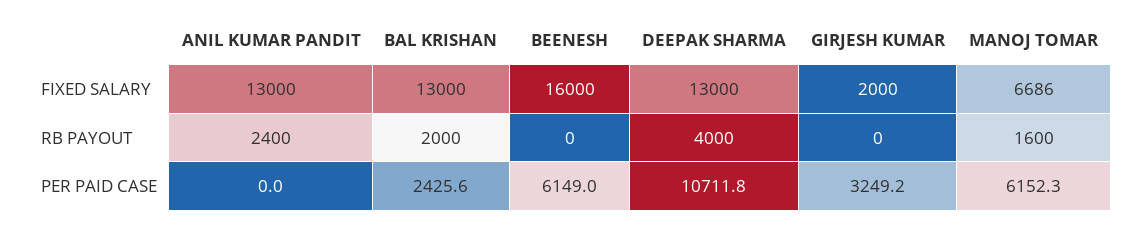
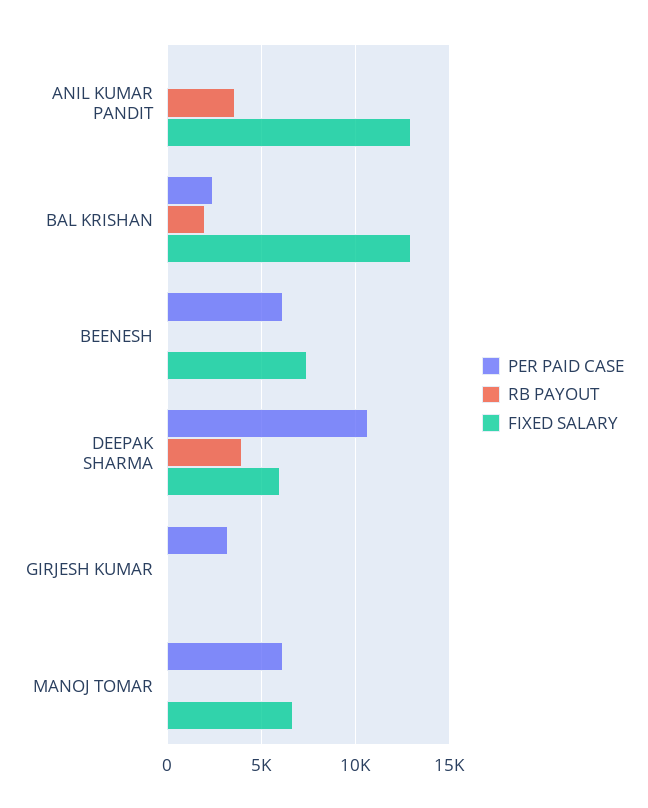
FIXED SALARY, BEENESH: 16000 -> 7500
FIXED SALARY, DEEPAK SHARMA: 13000 -> 6000
FIXED SALARY, GIRJESH KUMAR: 2000 -> 0
RB PAYOUT, ANIL KUMAR PANDIT: 2400 -> 3500
RB PAYOUT, MANOJ TOMAR: 1600 -> 0

